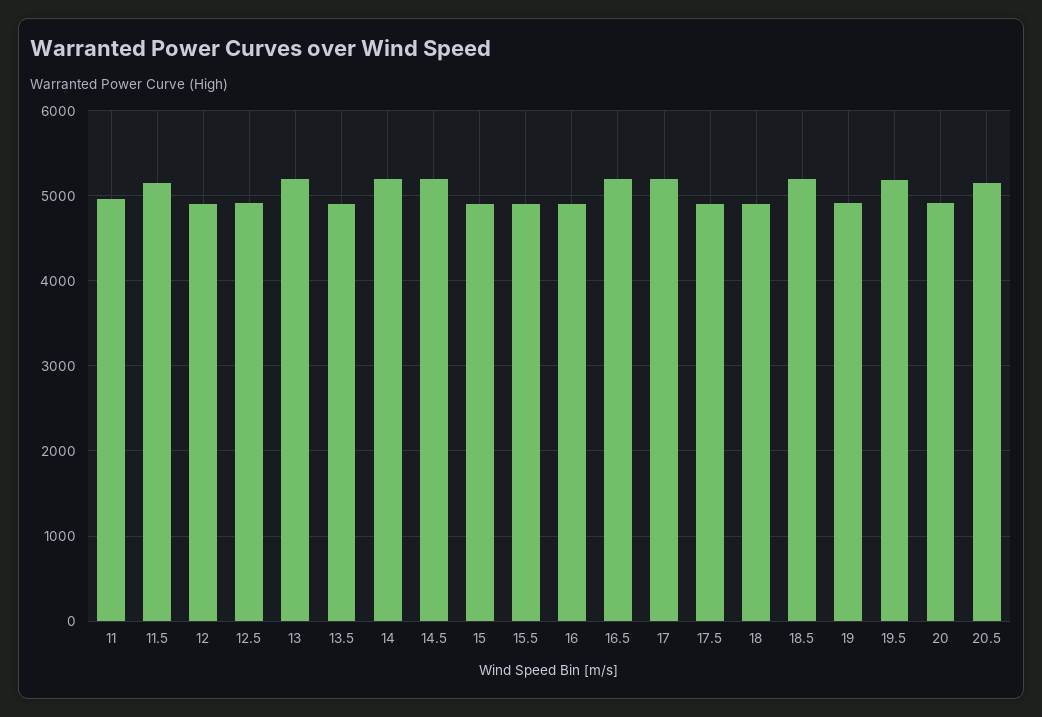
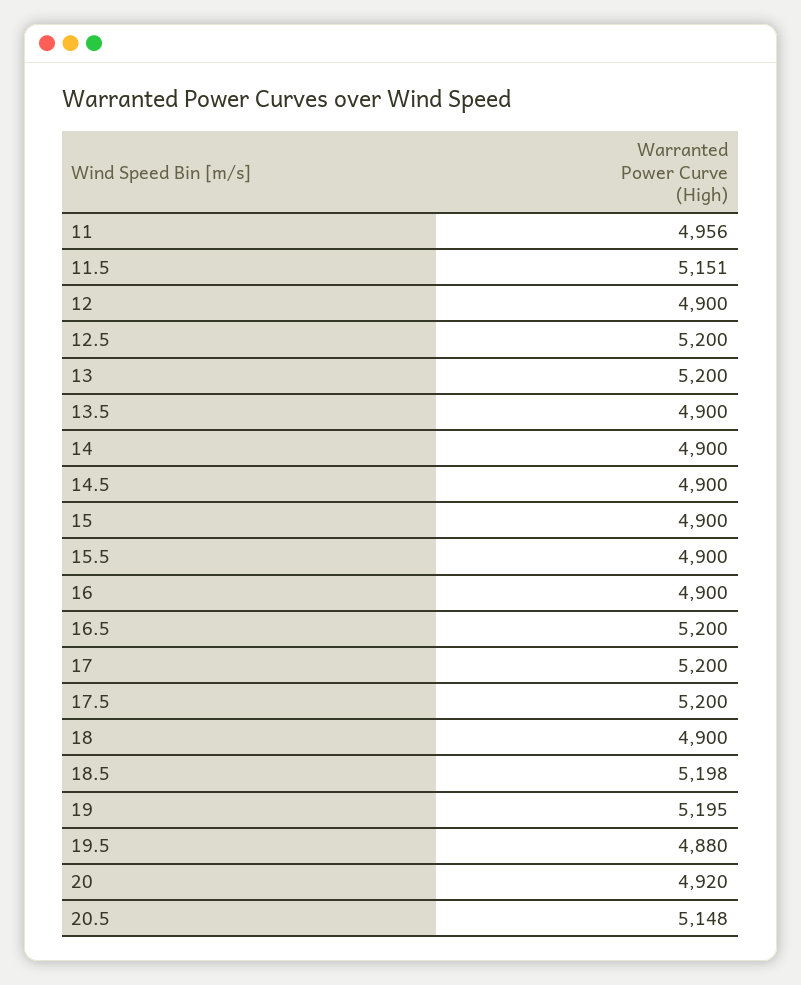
12.5: 4900 -> 5200
14: 5200 -> 4900
14.5: 5200 -> 4900
17.5: 4900 -> 5200
19: 4900 -> 5195
19.5: 5200 -> 4880

